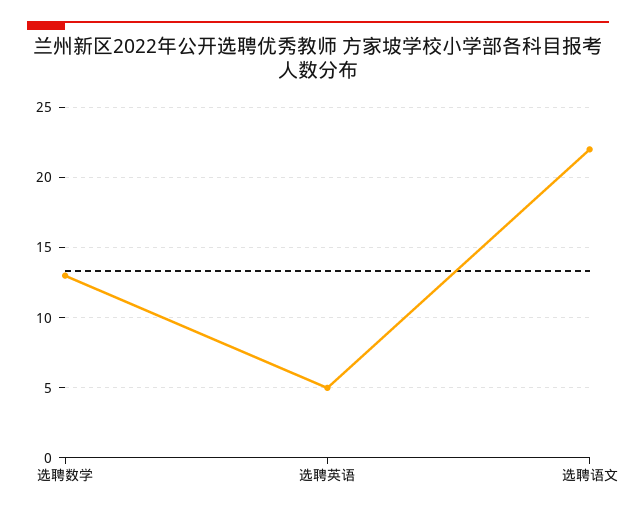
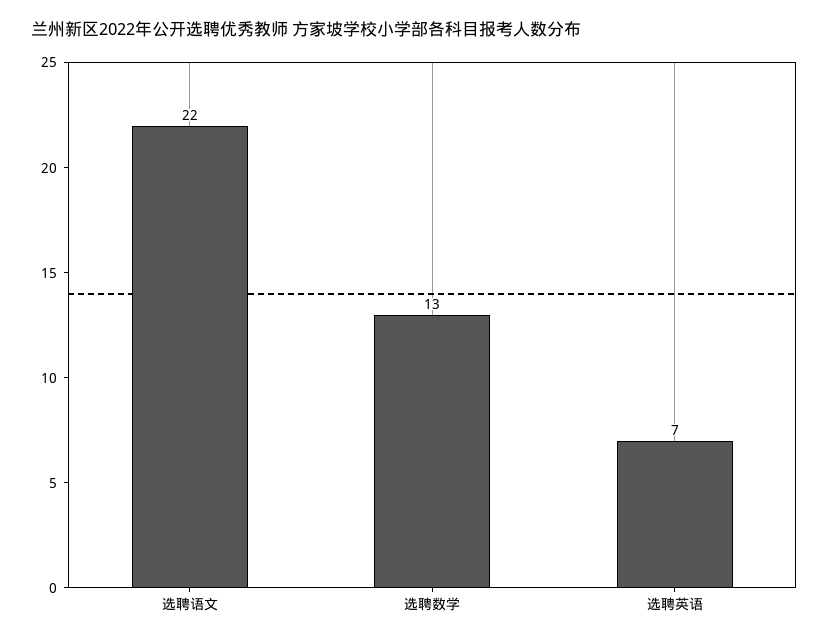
选聘英语: 5 -> 7

